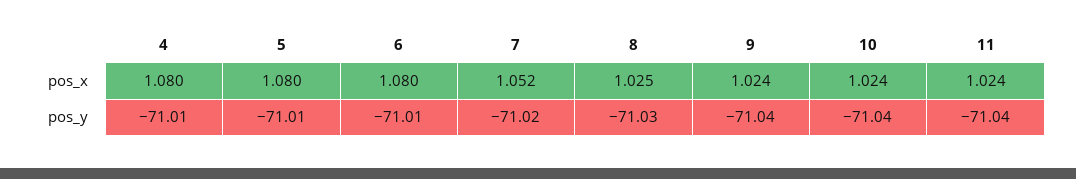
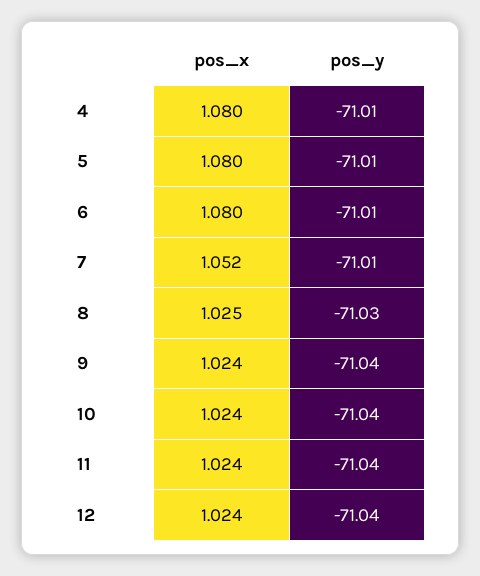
7, pos_y: -71.02 -> -71.01
12, pos_x: none -> 1.024
12, pos_y: none -> -71.04

